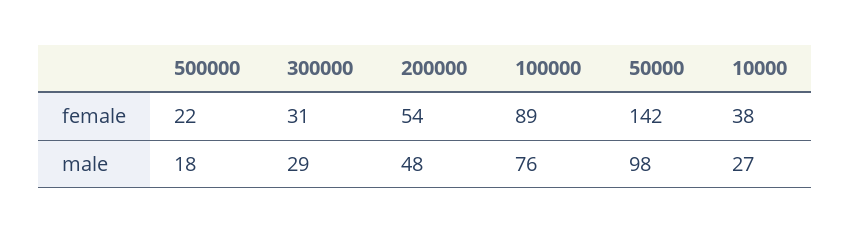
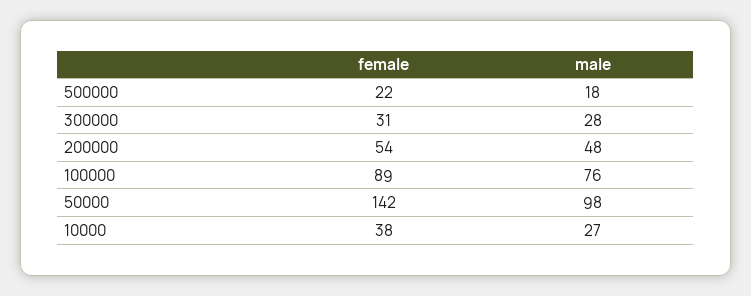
300000, male: 29 -> 28

